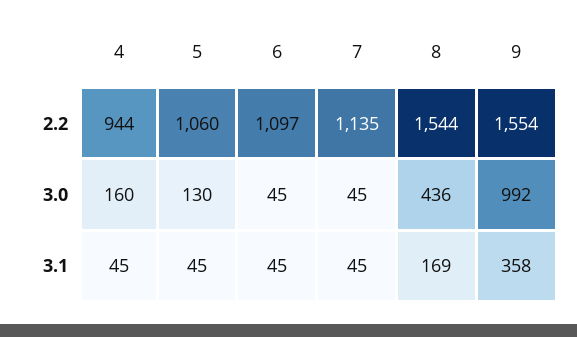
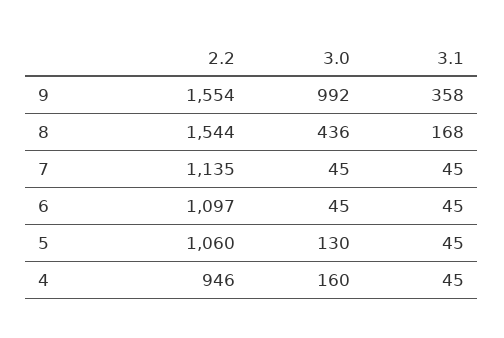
4, 2.2: 944 -> 946
8, 3.1: 169 -> 168

